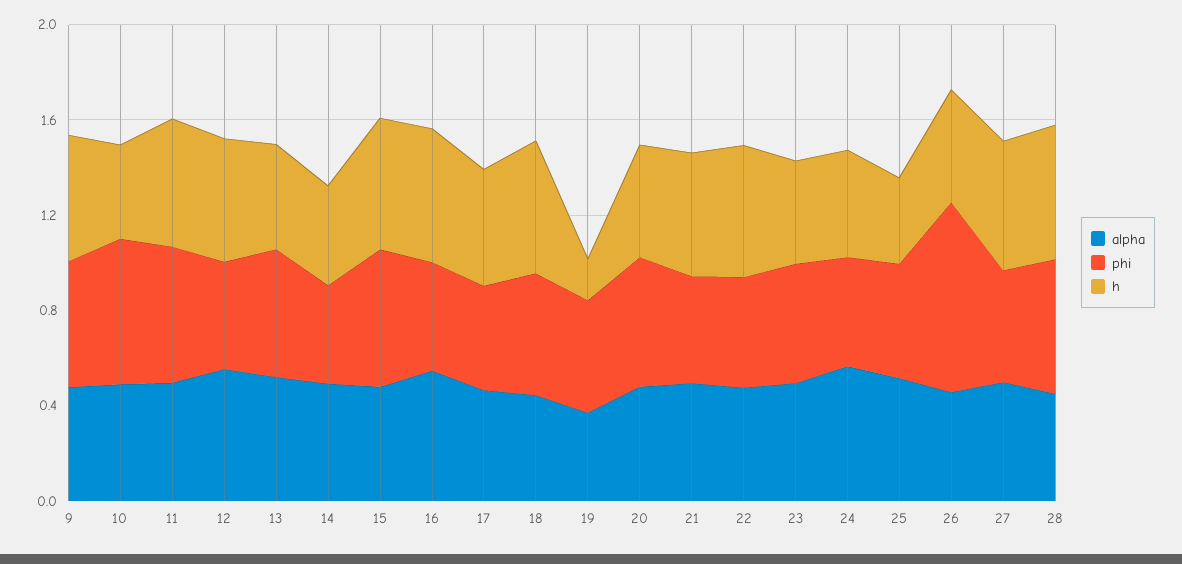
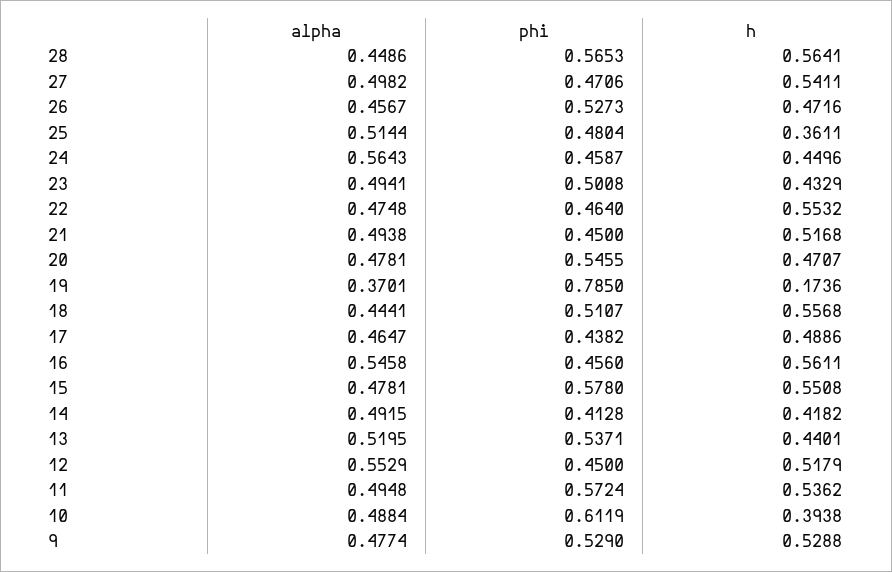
phi, 19: 0.5 -> 0.785
phi, 26: 0.8 -> 0.5273

